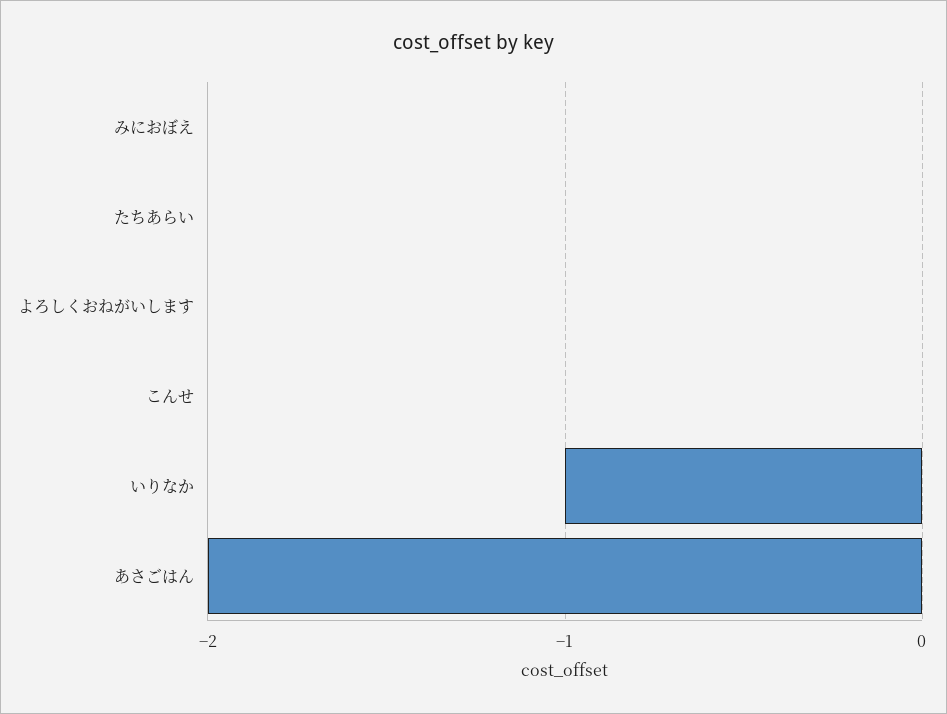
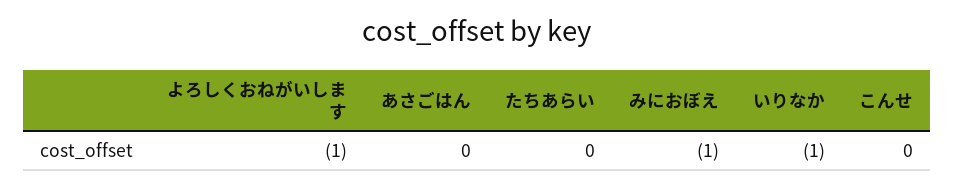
みにおぼえ: 0 -> -1
よろしくおねがいします: 0 -> -1
あさごはん: -2 -> 0

